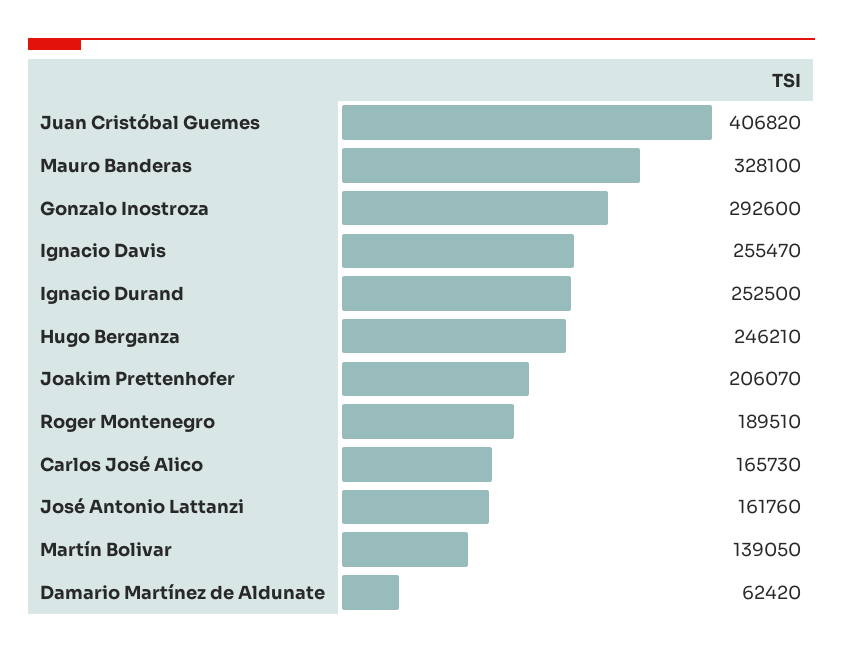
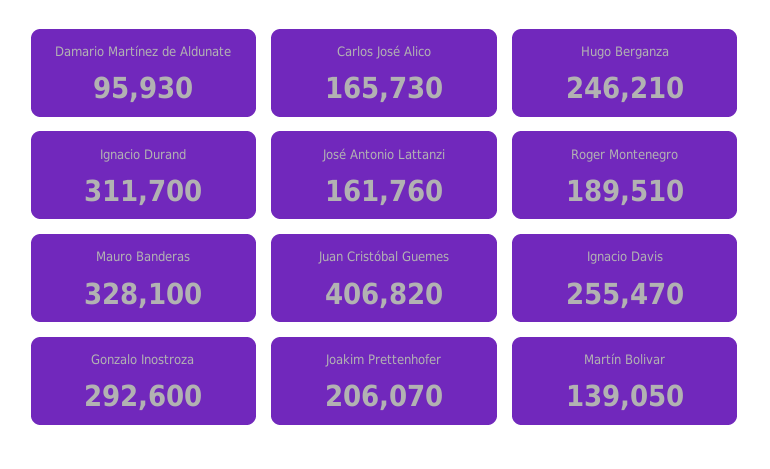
Ignacio Durand: 252500 -> 311700
Damario Martínez de Aldunate: 62420 -> 95930

